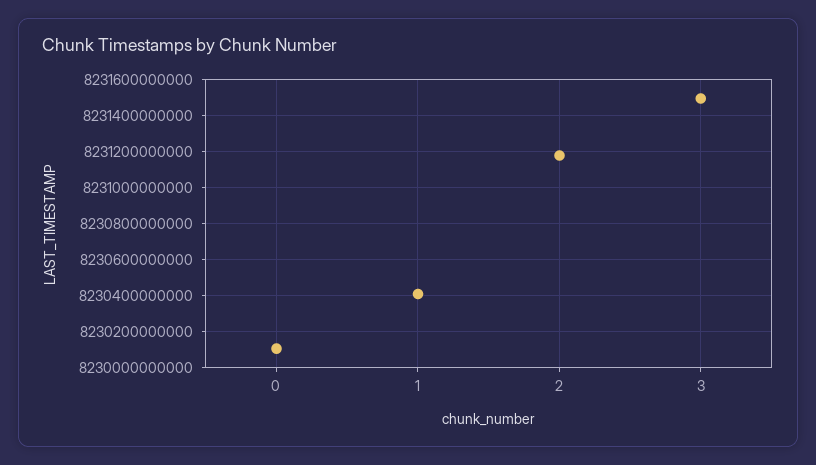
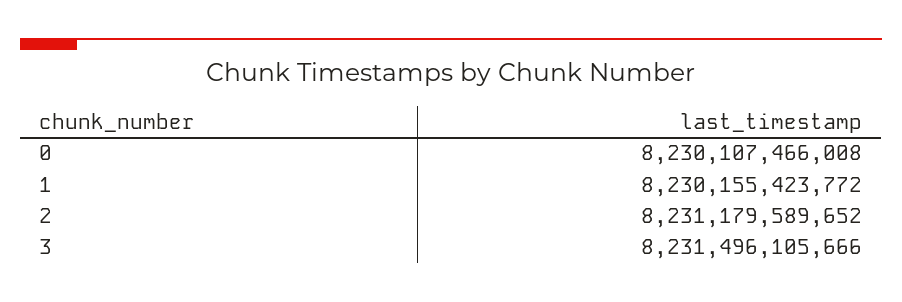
1: 8230400000000 -> 8230155423772

